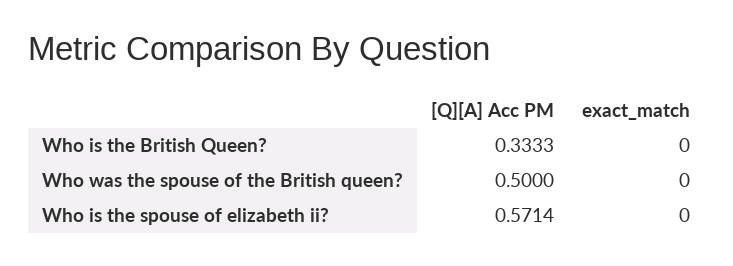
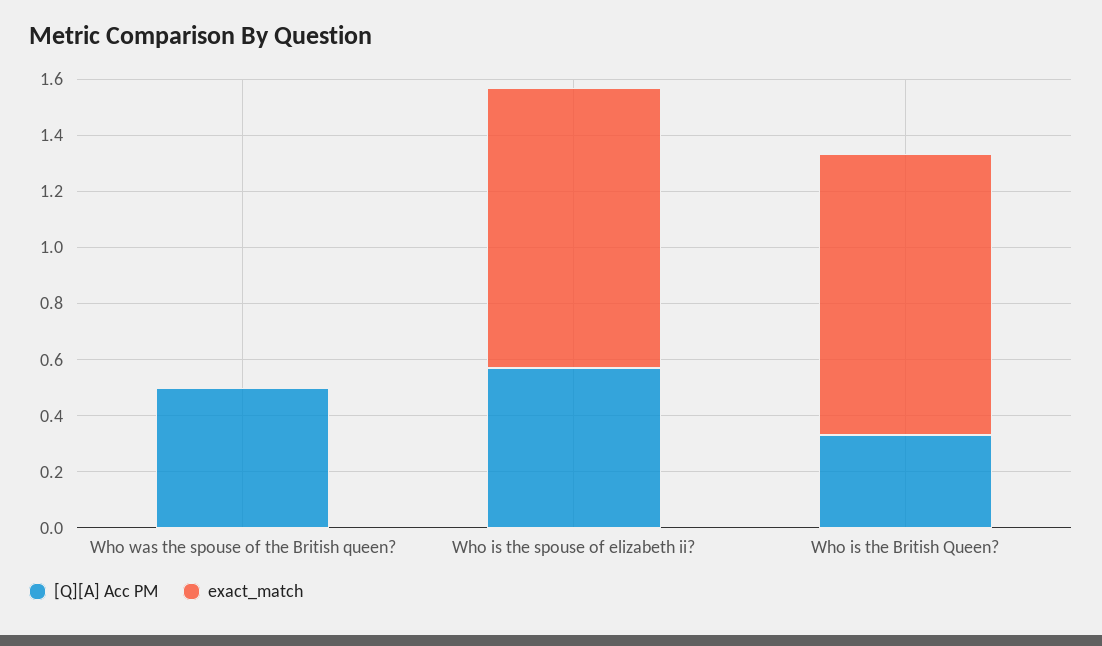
exact_match, Who is the British Queen?: 0 -> 1
exact_match, Who is the spouse of elizabeth ii?: 0 -> 1

